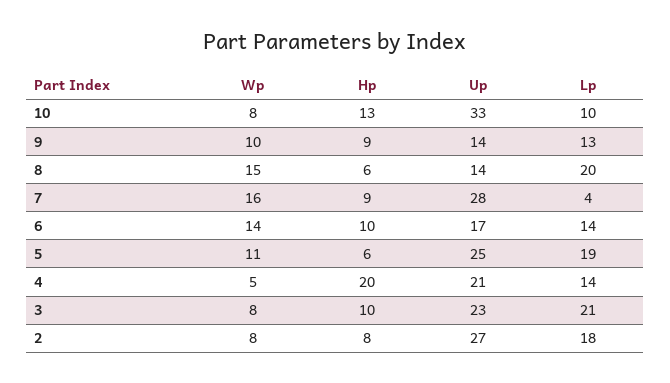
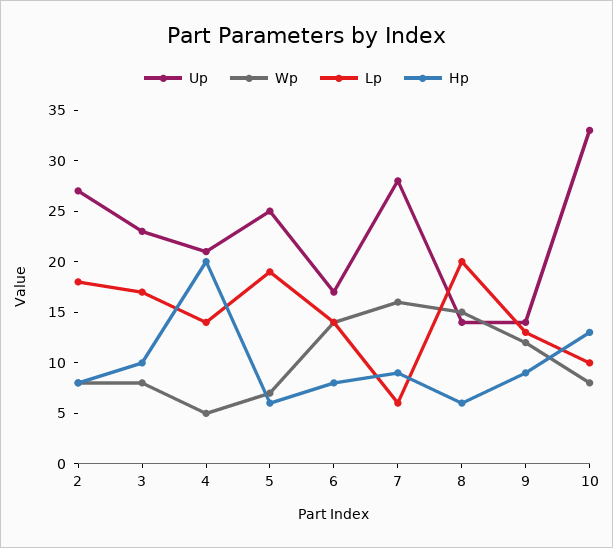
Wp, 9: 10 -> 12
Lp, 7: 4 -> 6
Hp, 6: 10 -> 8
Wp, 5: 11 -> 7
Lp, 3: 21 -> 17

